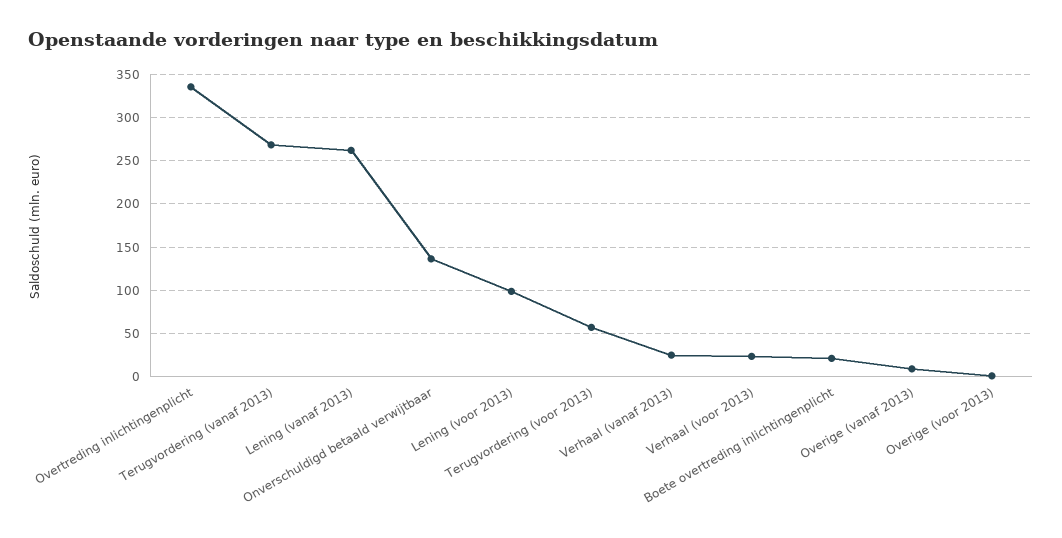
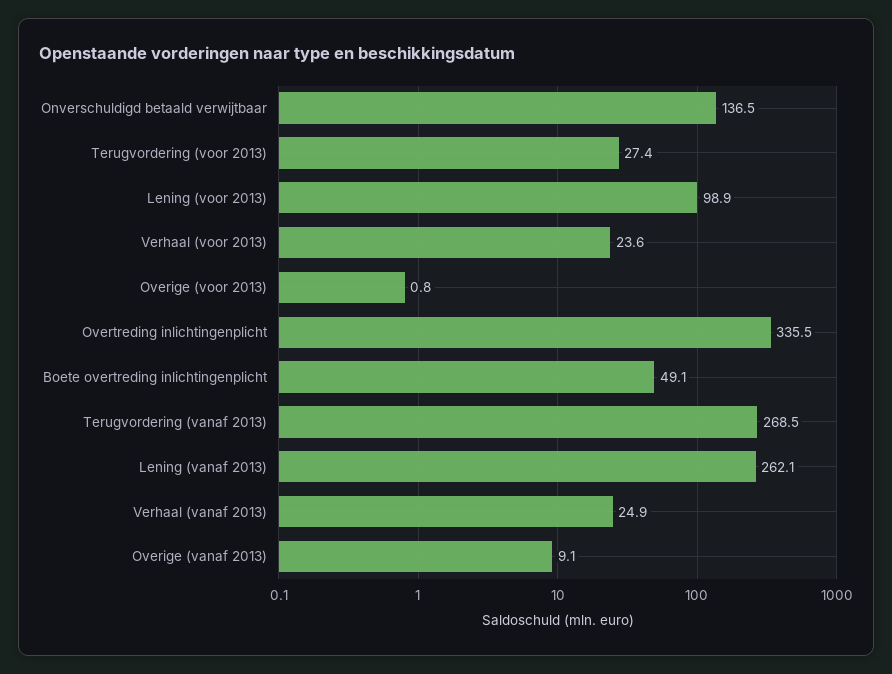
Terugvordering (voor 2013): 60 -> 27.4
Boete overtreding inlichtingenplicht: 20 -> 49.1

